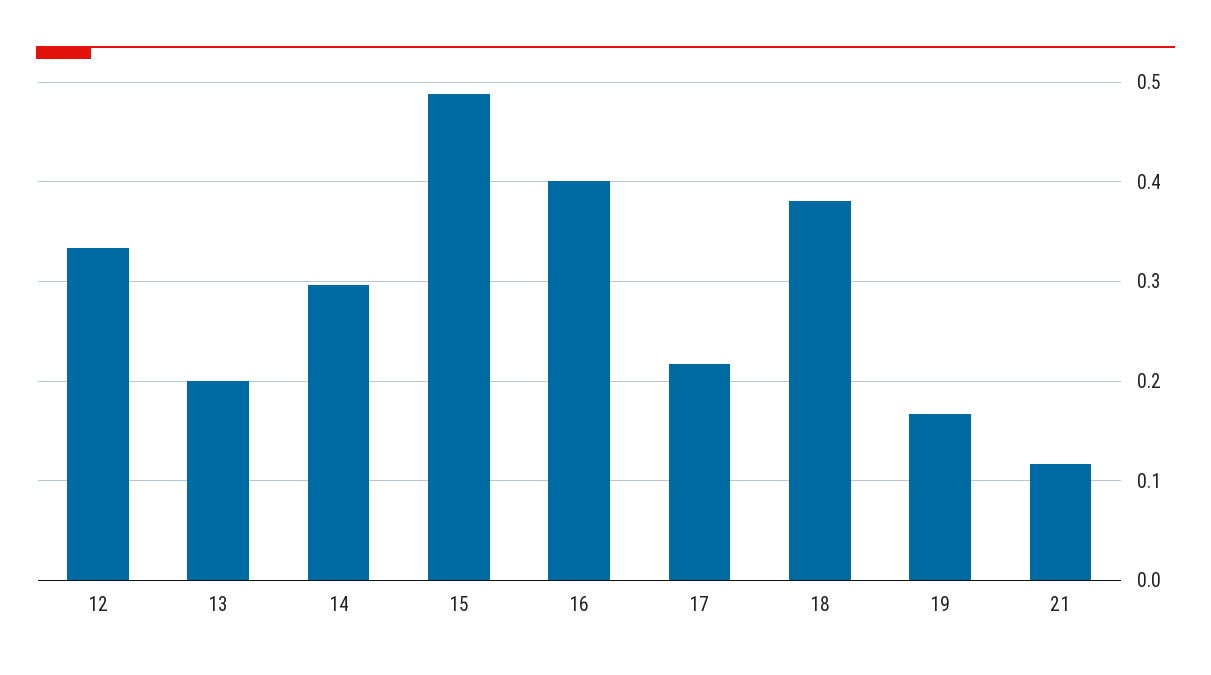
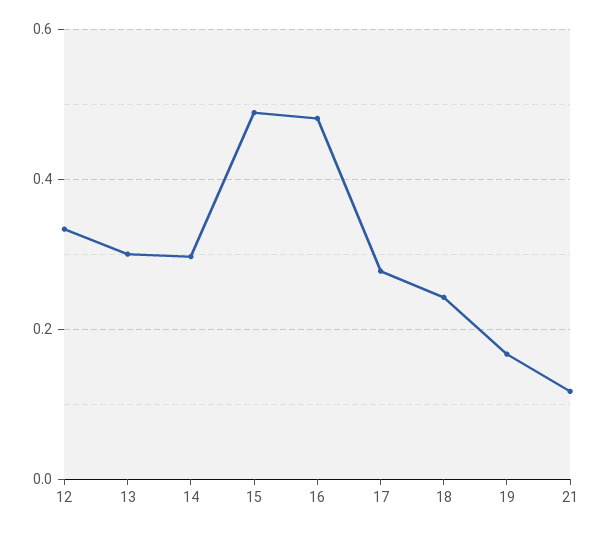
13: 0.2 -> 0.3
16: 0.4 -> 0.48
17: 0.22 -> 0.28
18: 0.38 -> 0.24

